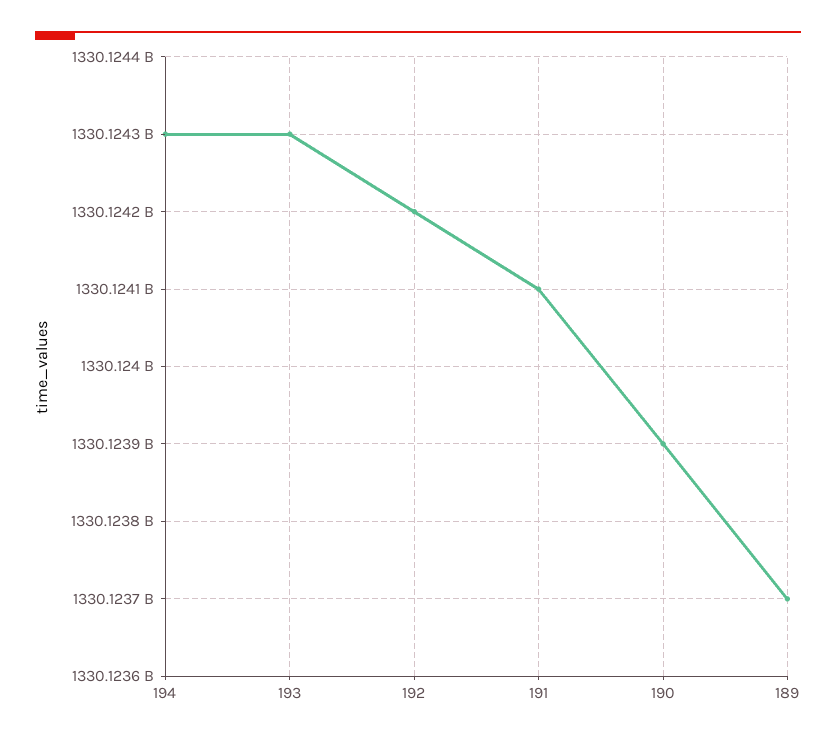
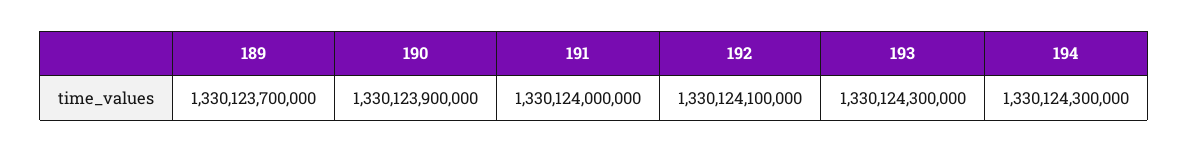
192: 1330124200000 -> 1330124100000
191: 1330124100000 -> 1330124000000

